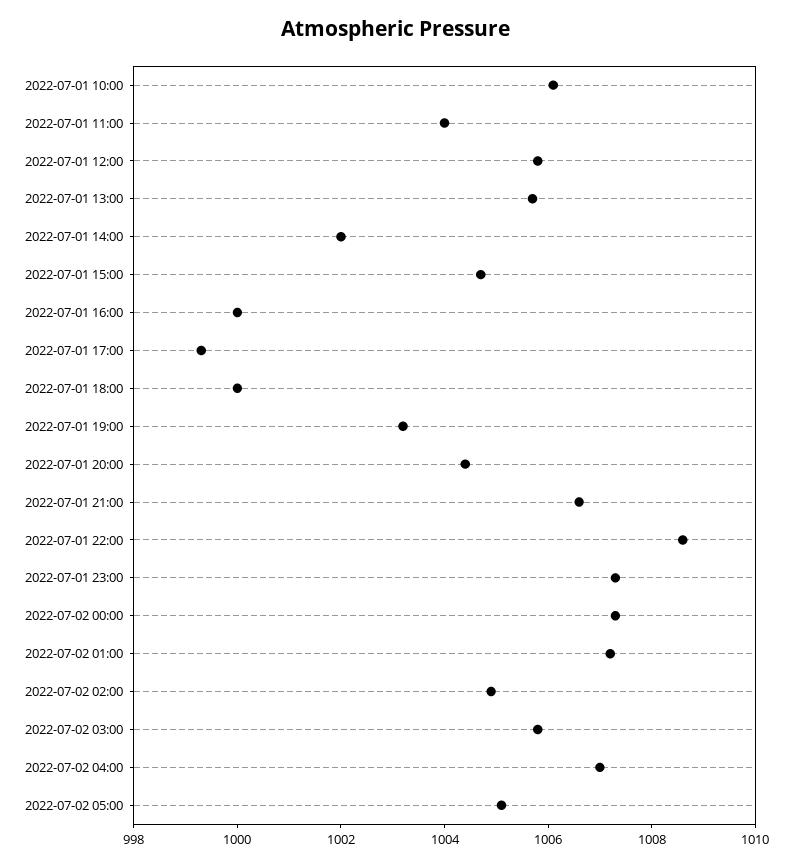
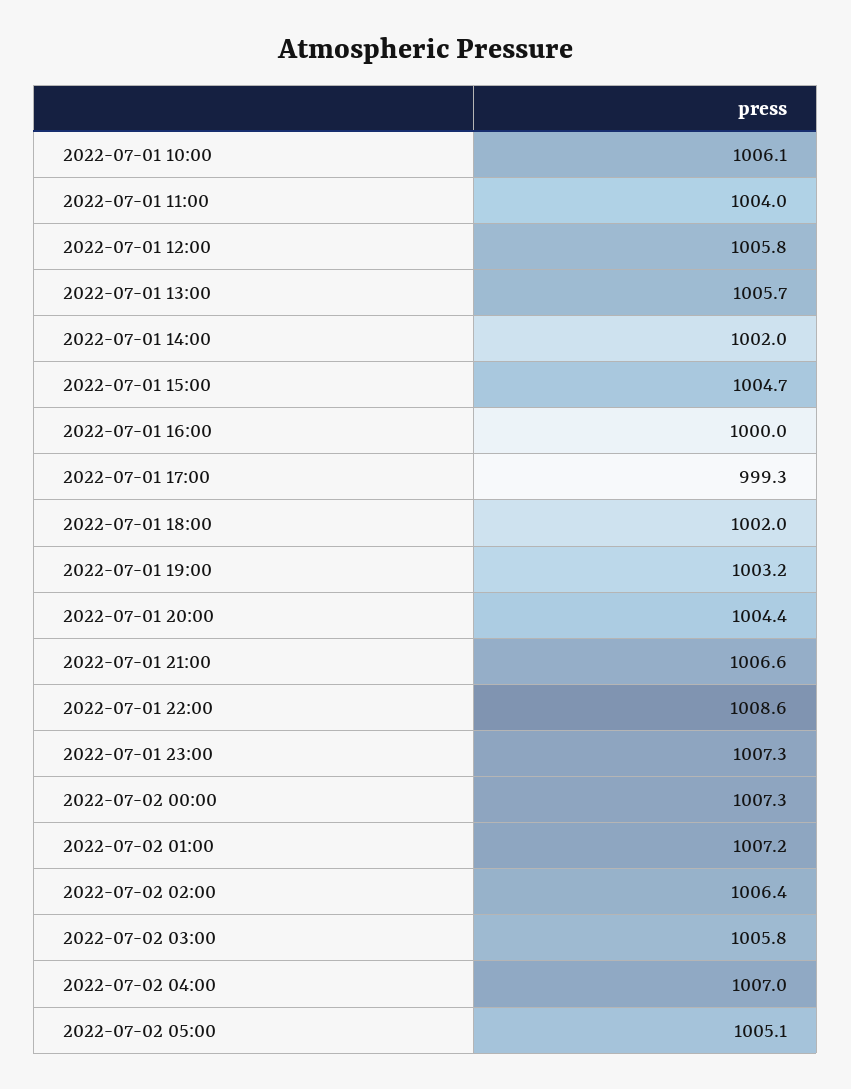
2022-07-01 18:00: 1000 -> 1002
2022-07-02 02:00: 1005 -> 1006.4

